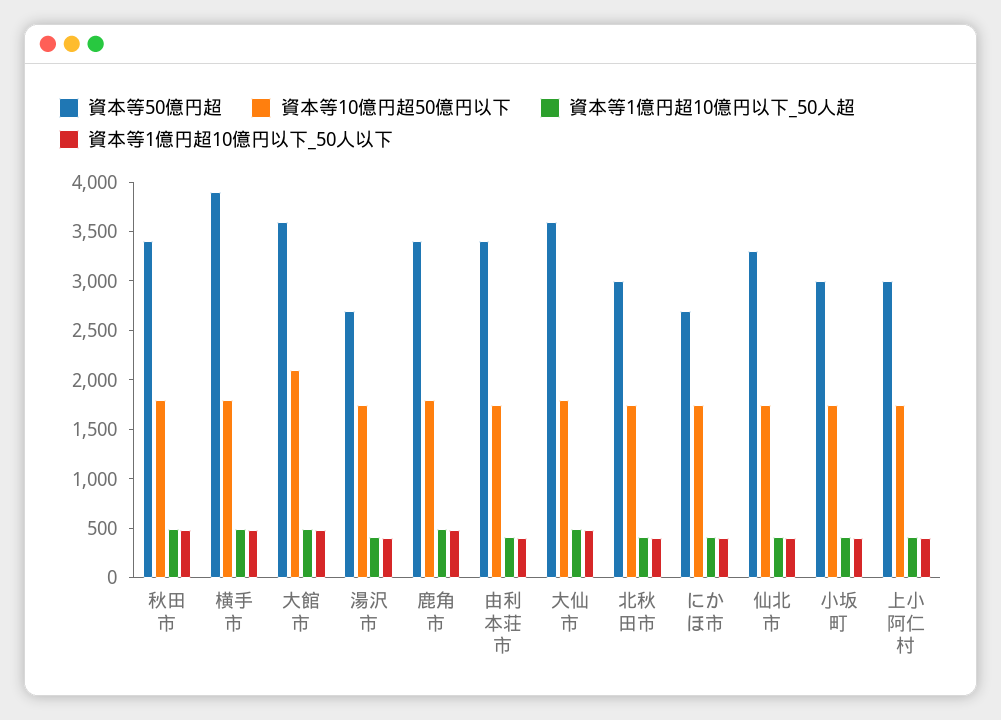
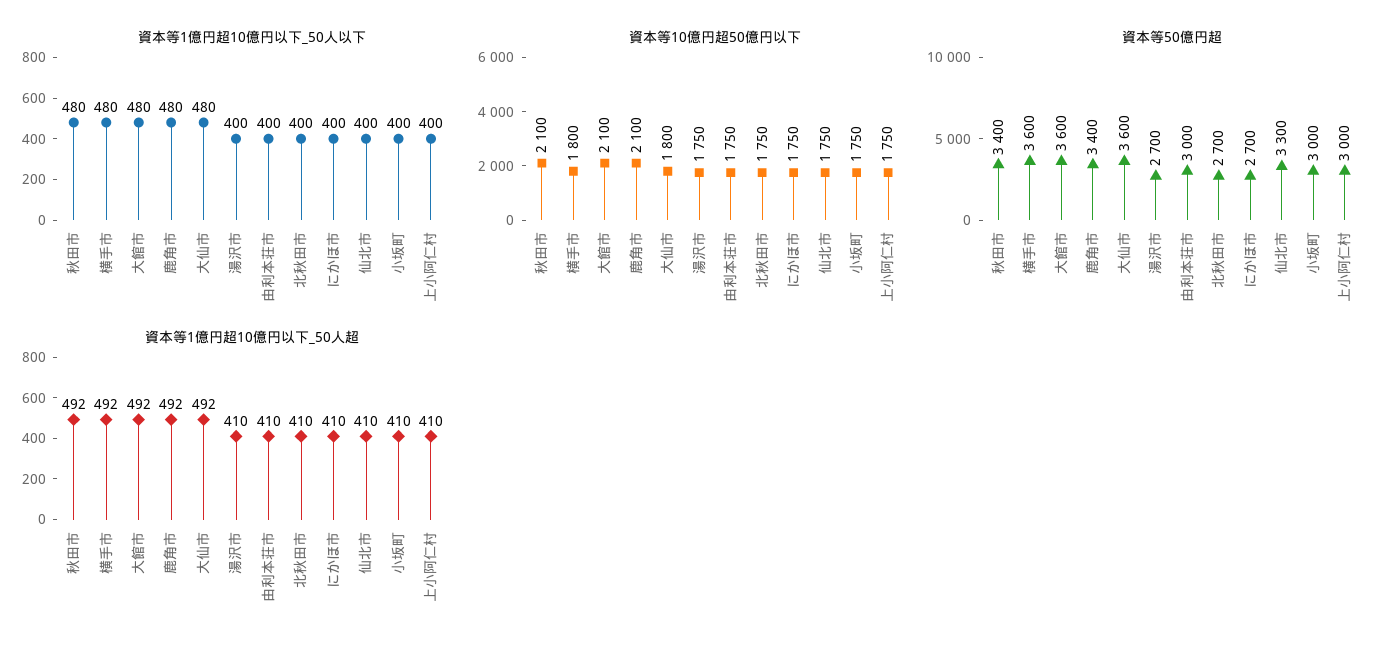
資本等10億円超50億円以下, 秋田市: 1800 -> 2100
資本等50億円超, 横手市: 3900 -> 3600
資本等10億円超50億円以下, 鹿角市: 1800 -> 2100
資本等50億円超, 由利本荘市: 3400 -> 3000
資本等50億円超, 北秋田市: 3000 -> 2700

